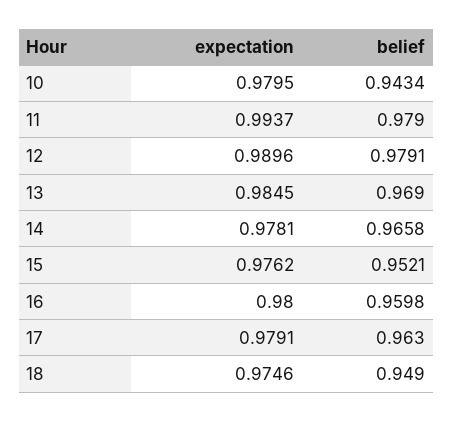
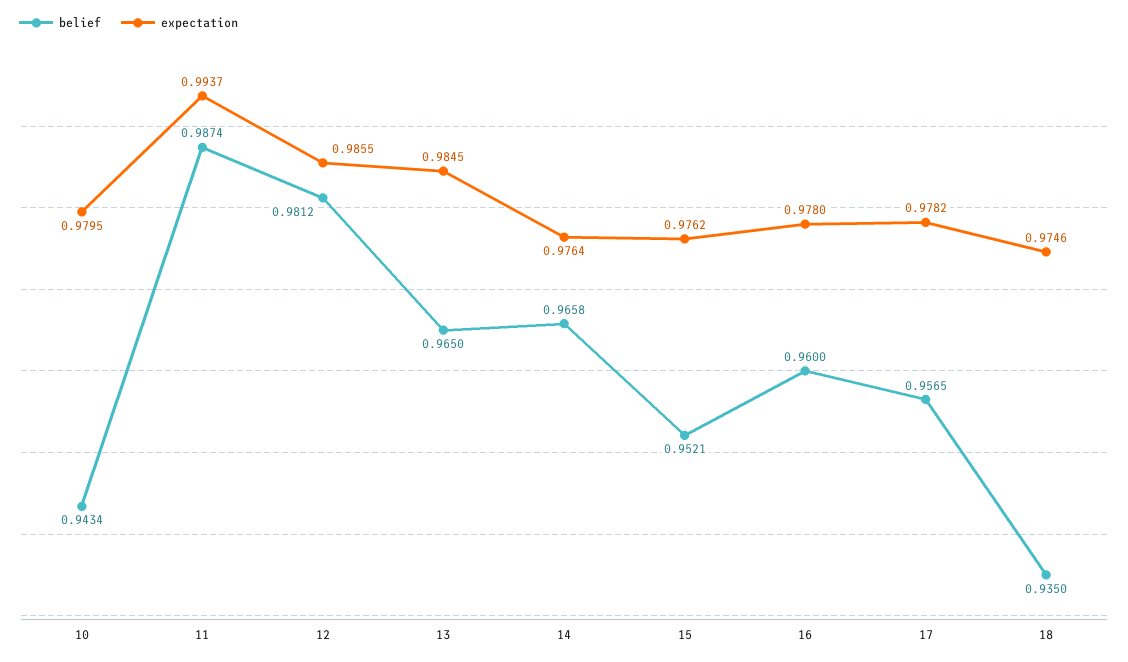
belief, 11: 0.979 -> 0.9874
expectation, 12: 0.9896 -> 0.9855
belief, 12: 0.9791 -> 0.9812
belief, 13: 0.969 -> 0.965
expectation, 14: 0.9781 -> 0.9764
expectation, 16: 0.98 -> 0.978
belief, 16: 0.9598 -> 0.96
expectation, 17: 0.9791 -> 0.9782
belief, 17: 0.963 -> 0.9565
belief, 18: 0.949 -> 0.935

